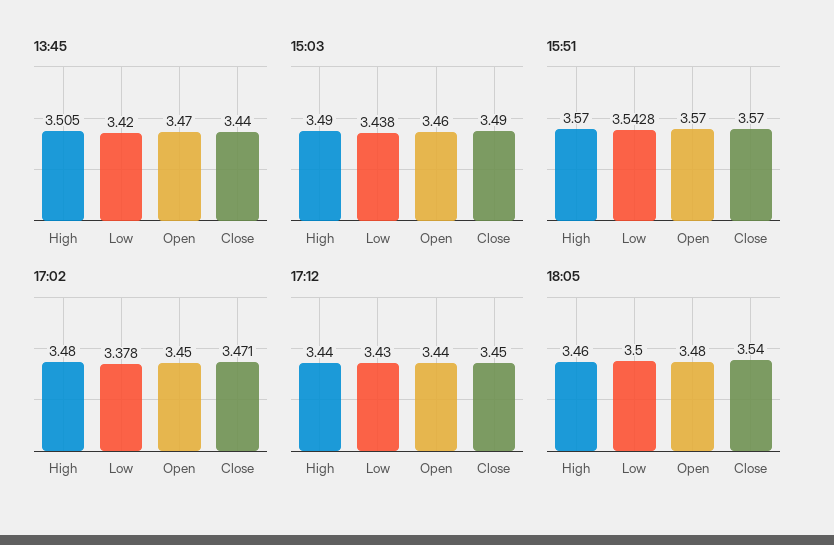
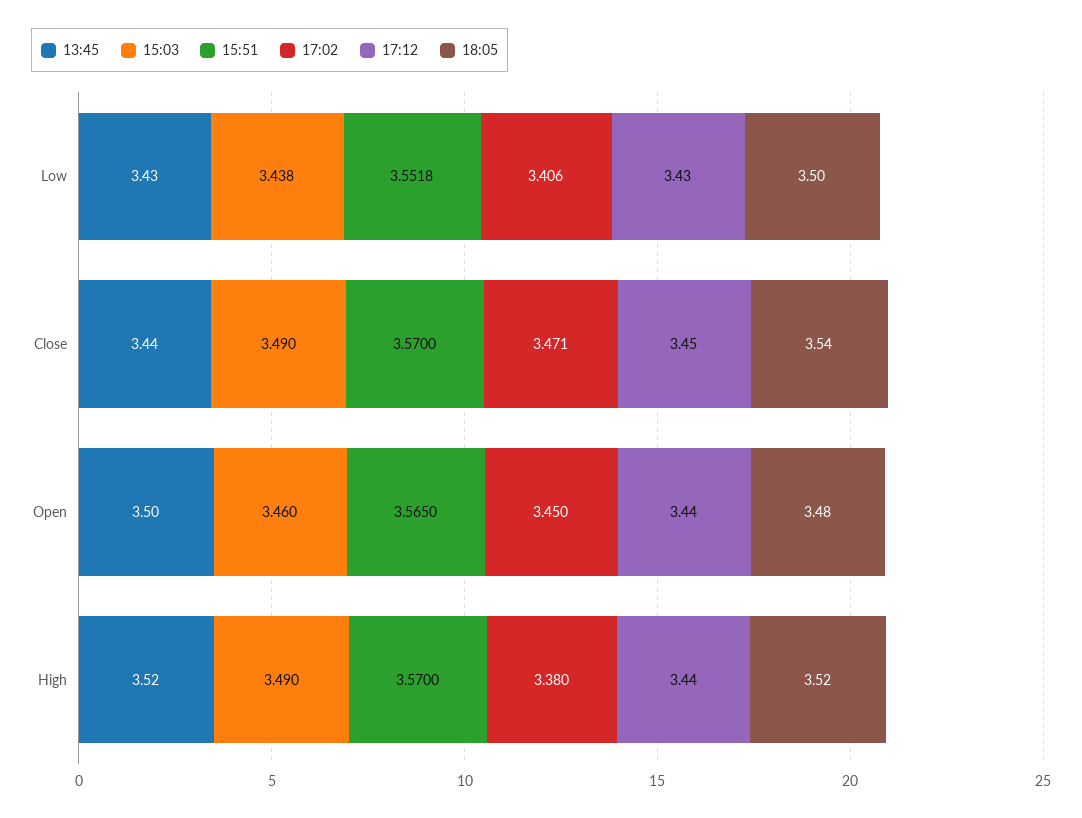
13:45, High: 3.505 -> 3.52
13:45, Low: 3.42 -> 3.43
13:45, Open: 3.47 -> 3.5
15:51, Low: 3.5428 -> 3.5518
15:51, Open: 3.57 -> 3.565
17:02, High: 3.48 -> 3.38
17:02, Low: 3.378 -> 3.406
18:05, High: 3.46 -> 3.52

